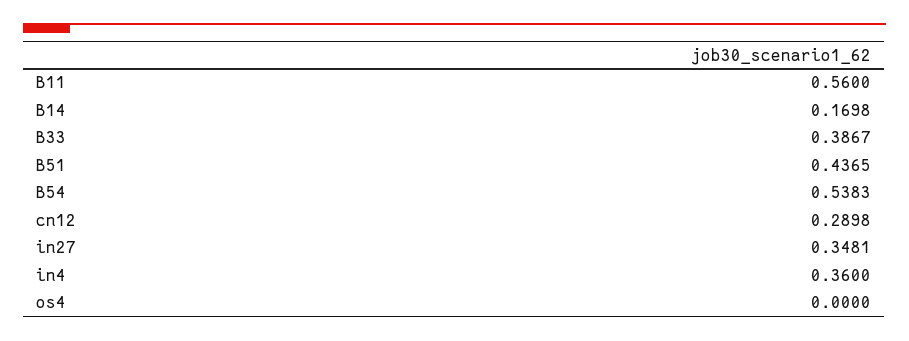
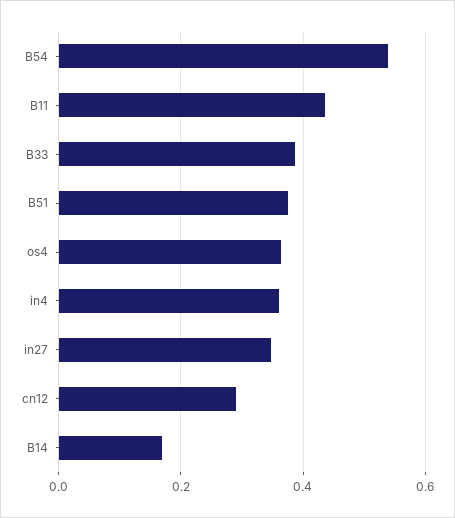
B11: 0.56 -> 0.44
B51: 0.4365 -> 0.38
os4: 0 -> 0.36

